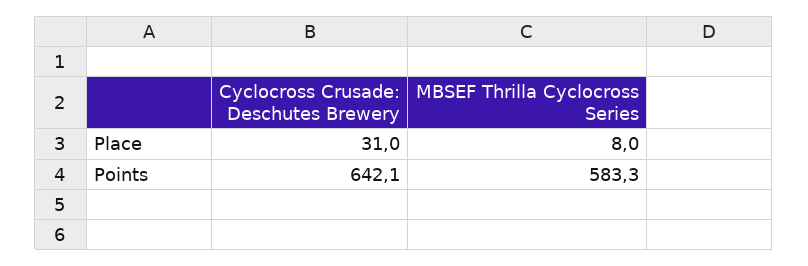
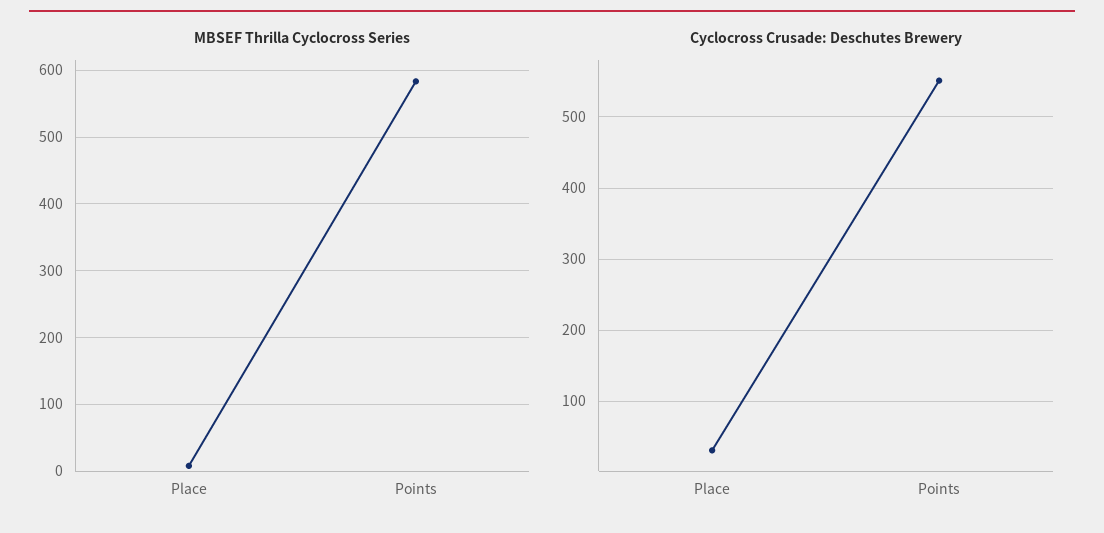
Cyclocross Crusade: Deschutes Brewery, Points: 642.1 -> 550

